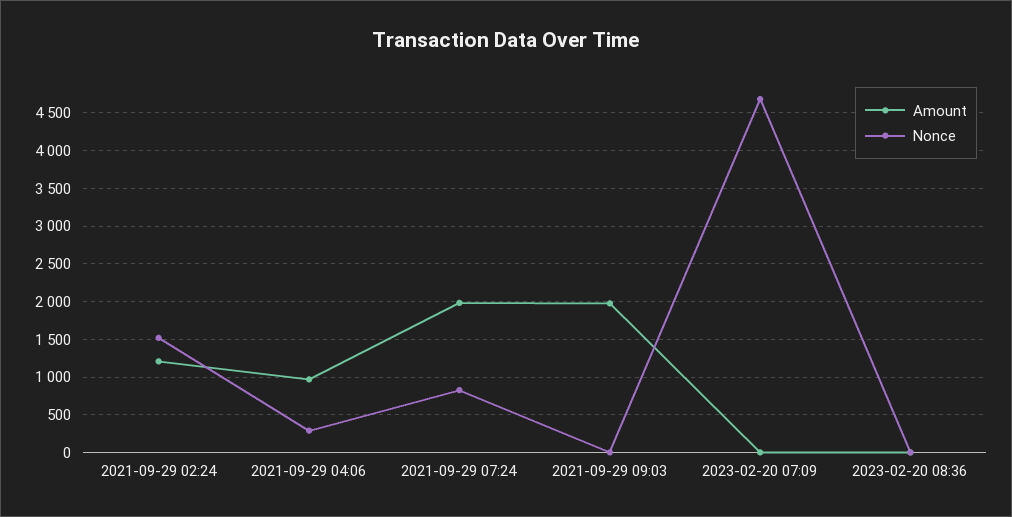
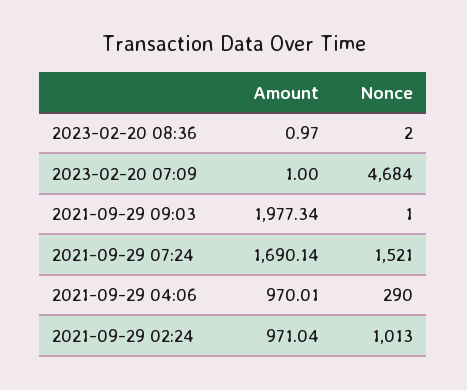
Amount, 2021-09-29 02:24: 1200 -> 971.04
Nonce, 2021-09-29 02:24: 1500 -> 1013
Amount, 2021-09-29 07:24: 2000 -> 1690.14
Nonce, 2021-09-29 07:24: 800 -> 1521

